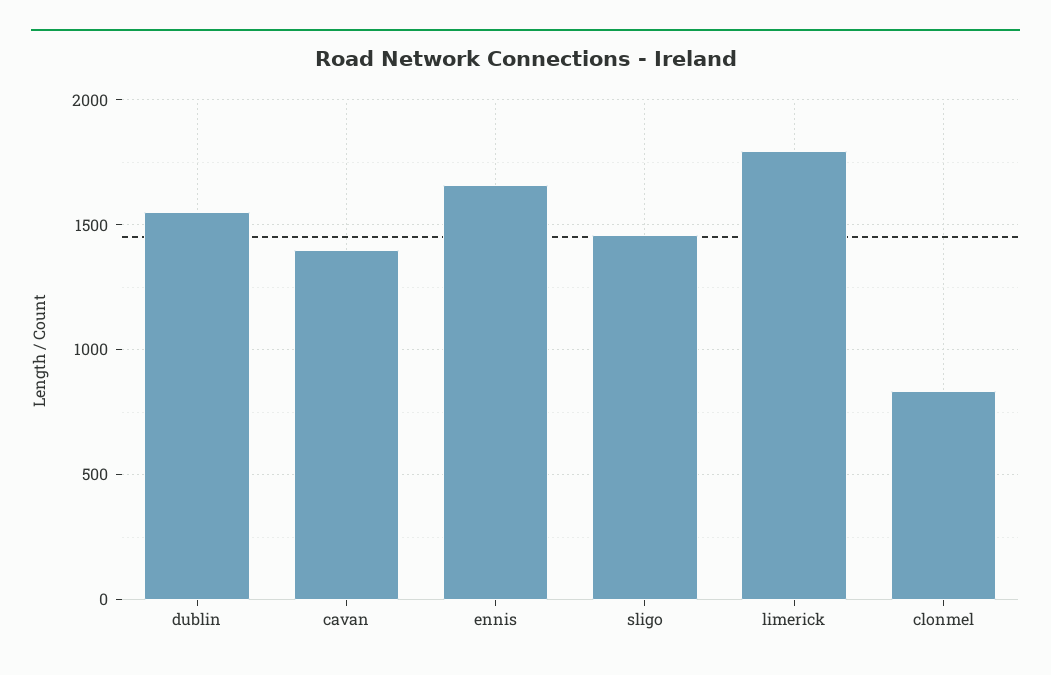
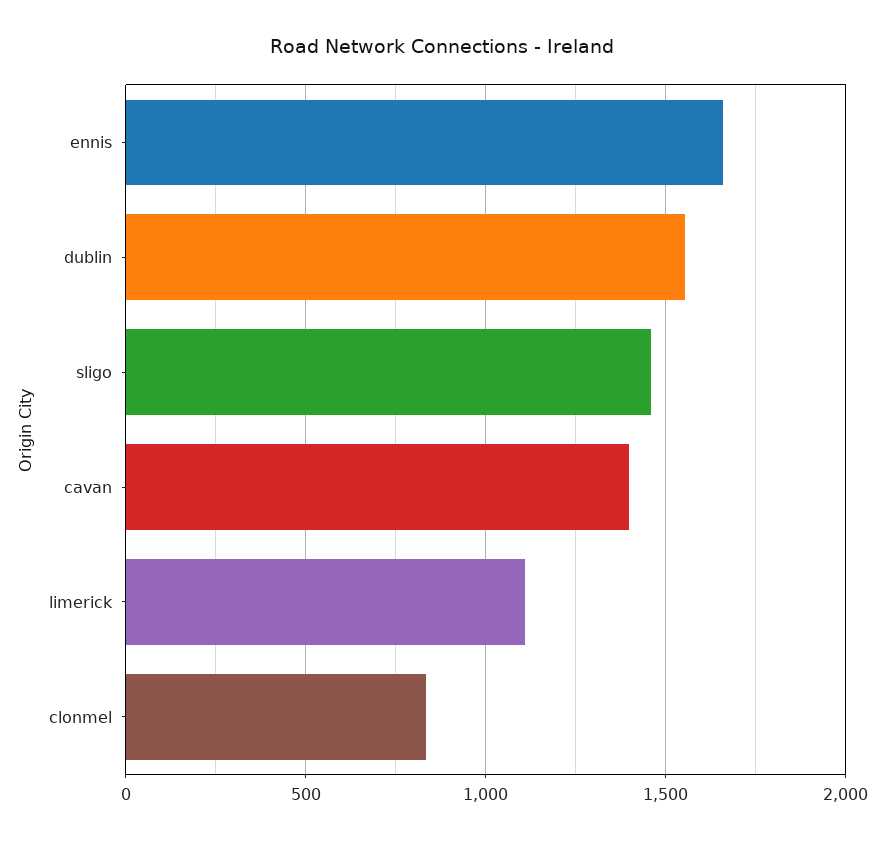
limerick: 1800 -> 1100

